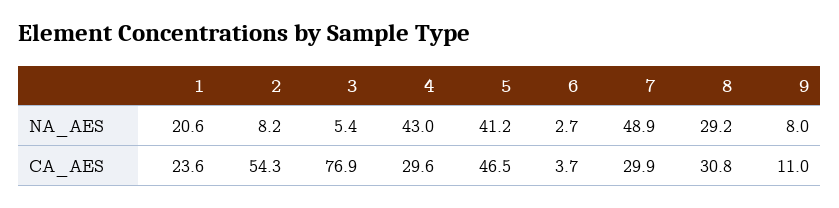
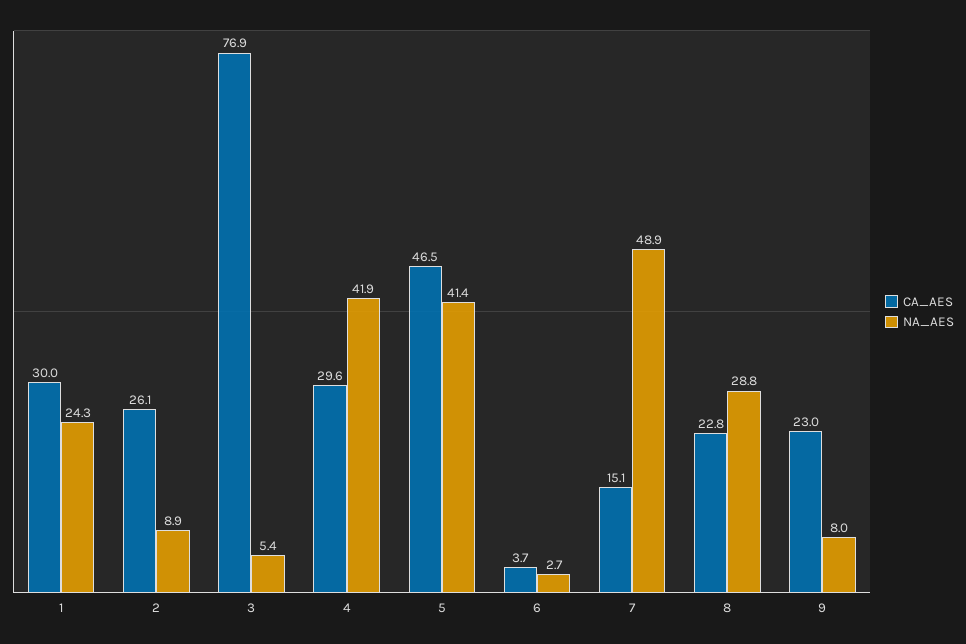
NA_AES, 1: 20.6 -> 24.3
NA_AES, 2: 8.2 -> 8.9
NA_AES, 4: 43 -> 41.9
NA_AES, 5: 41.2 -> 41.4
NA_AES, 8: 29.2 -> 28.8
CA_AES, 1: 23.6 -> 30
CA_AES, 2: 54.3 -> 26.1
CA_AES, 7: 29.9 -> 15.1
CA_AES, 8: 30.8 -> 22.8
CA_AES, 9: 11 -> 23

